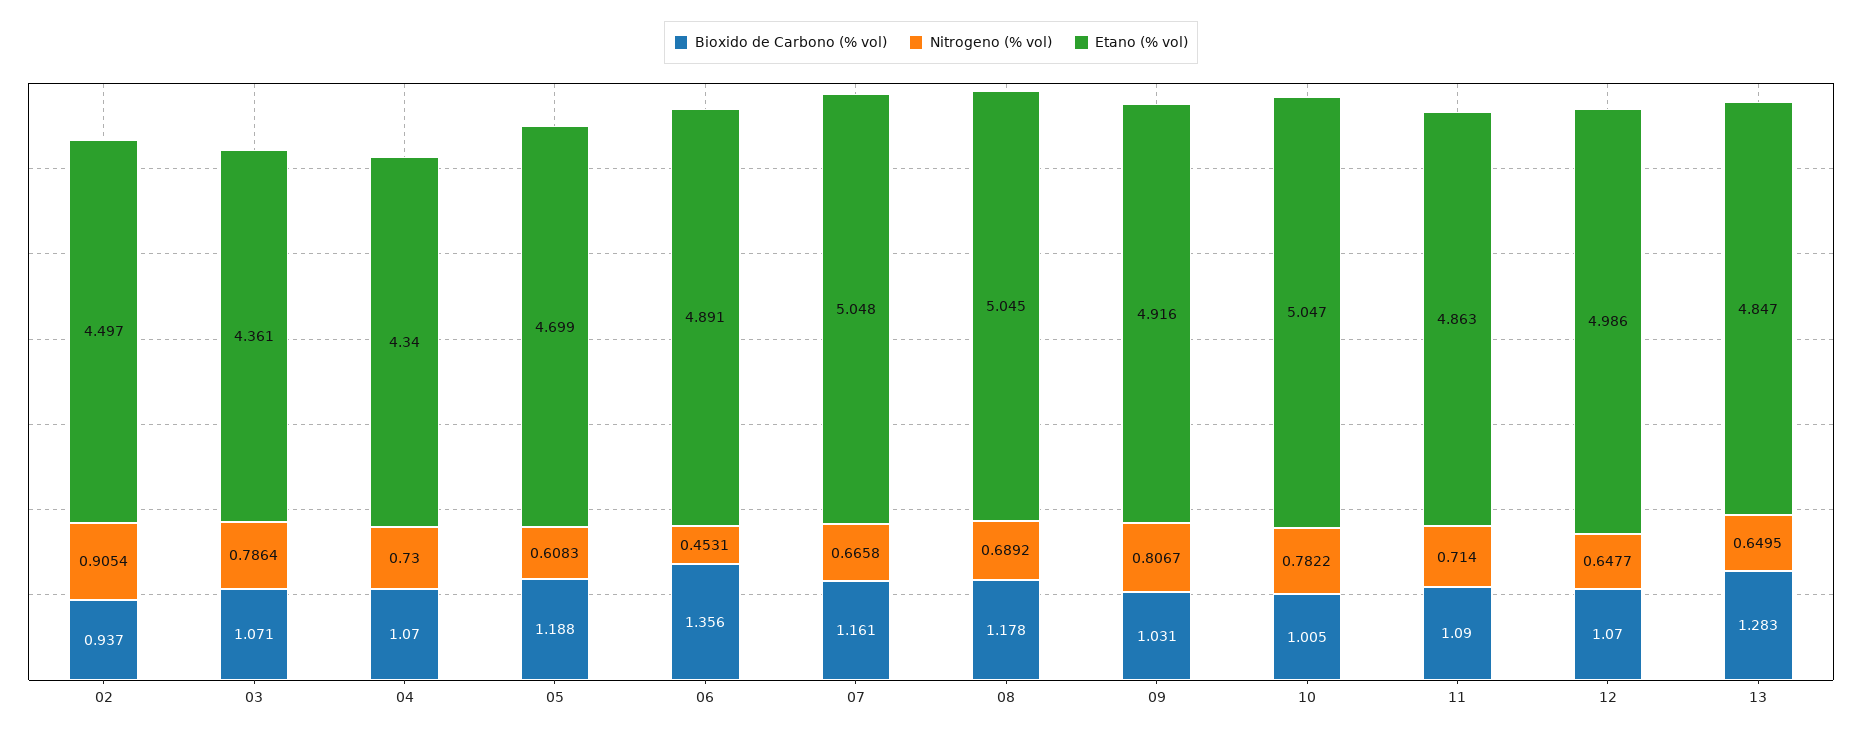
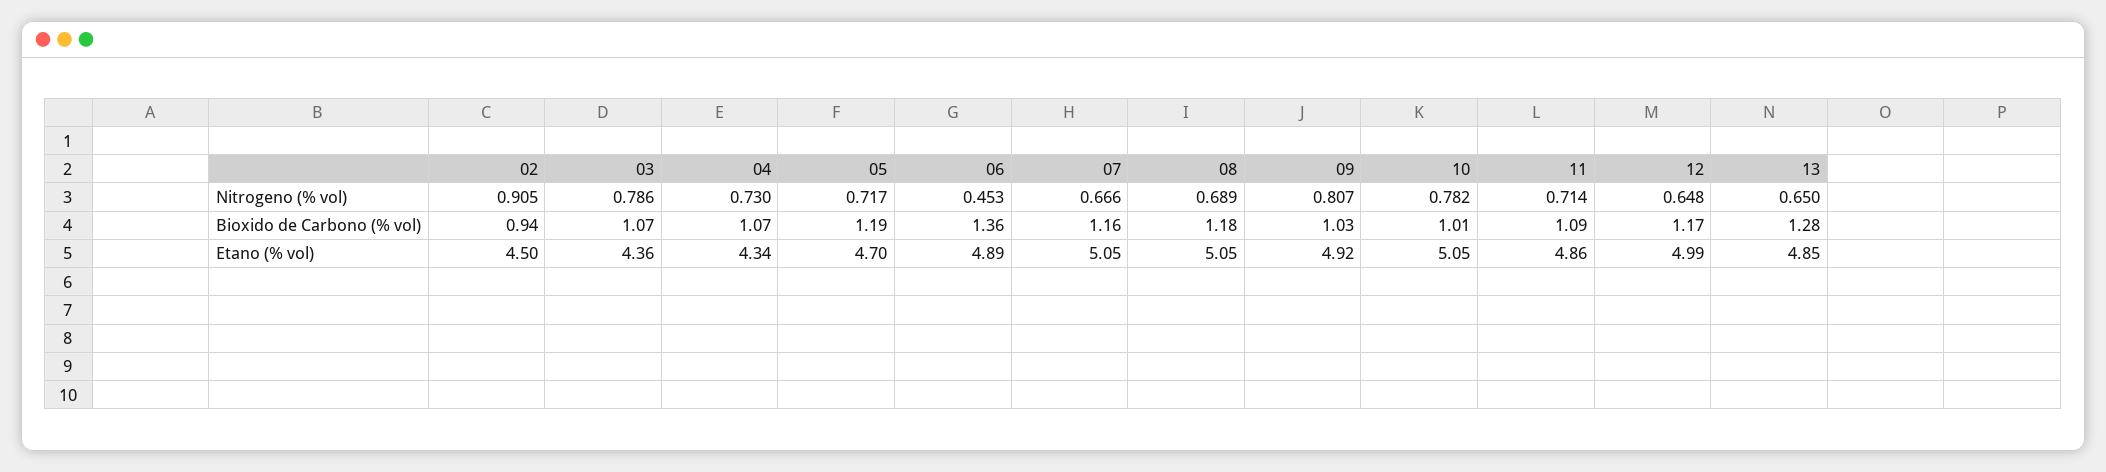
Nitrogeno (% vol), 05: 0.6083 -> 0.717
Bioxido de Carbono (% vol), 12: 1.07 -> 1.17

